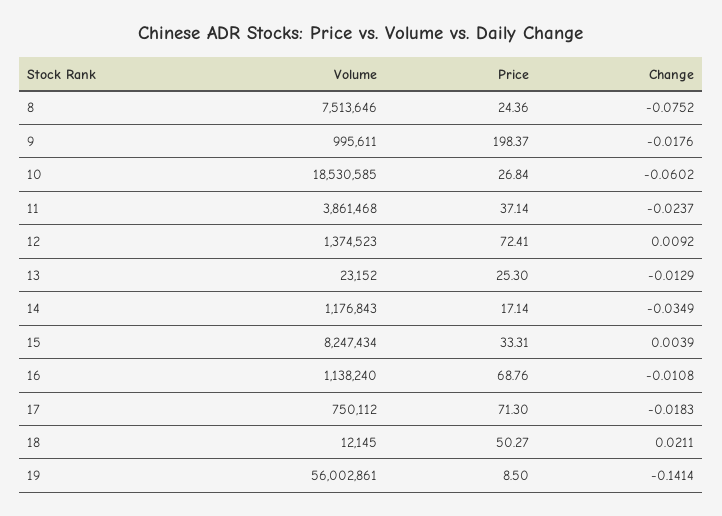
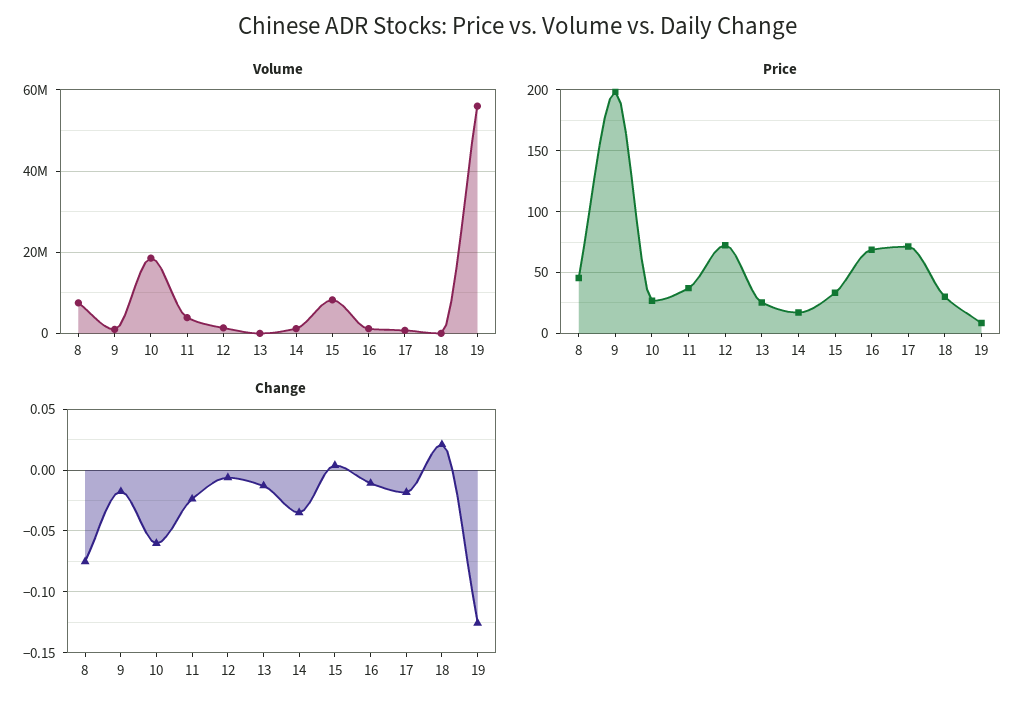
Price, 8: 24.36 -> 45
Change, 12: 0.0092 -> -0.005
Price, 18: 50.27 -> 30
Change, 19: -0.1414 -> -0.125

